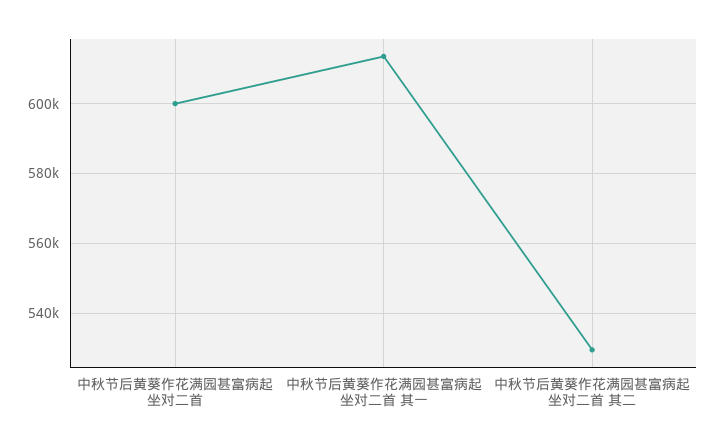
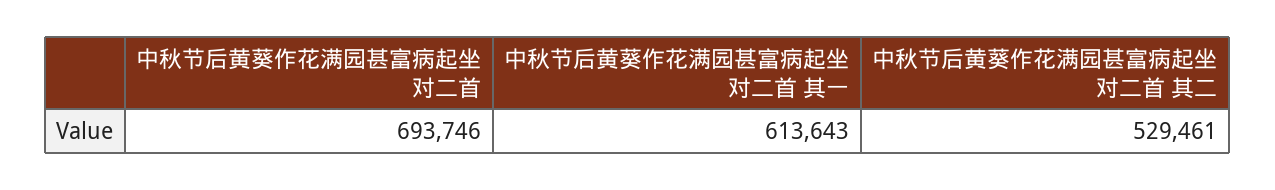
中秋节后黄葵作花满园甚富病起坐对二首: 600000 -> 693746

